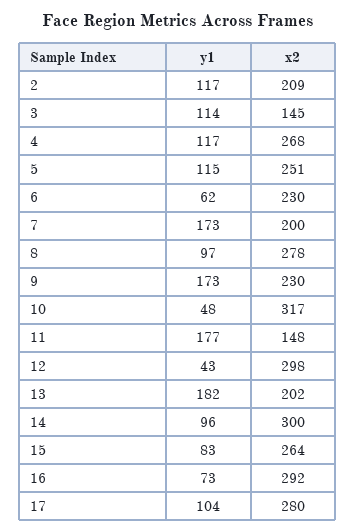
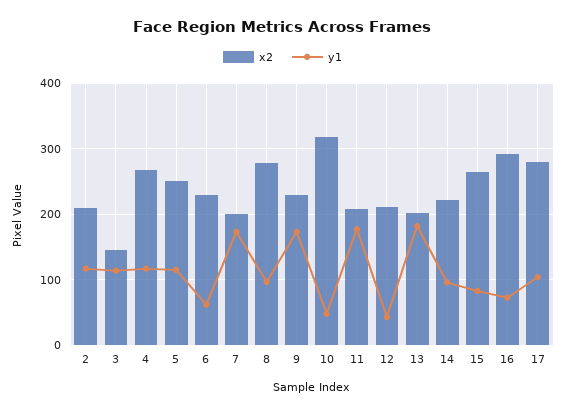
x2, 11: 148 -> 210
x2, 12: 298 -> 210
x2, 14: 300 -> 220

